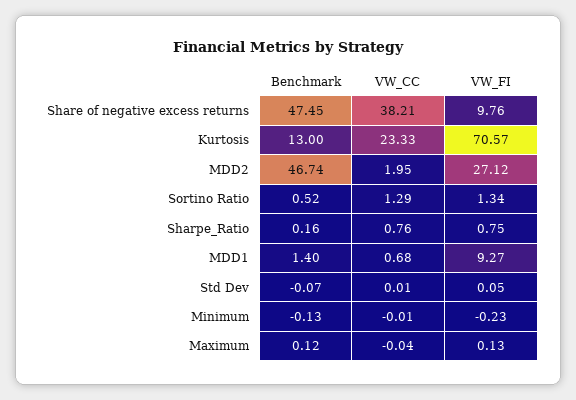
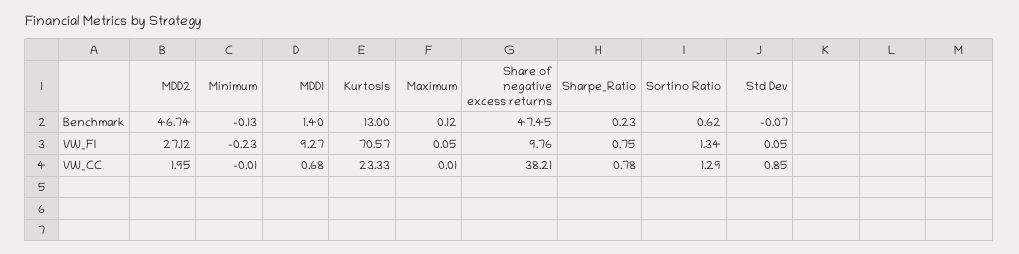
Benchmark, Sortino Ratio: 0.52 -> 0.62
Benchmark, Sharpe_Ratio: 0.16 -> 0.23
VW_CC, Sharpe_Ratio: 0.76 -> 0.78
VW_CC, Std Dev: 0.01 -> 0.85
VW_CC, Maximum: -0.04 -> 0.01
VW_FI, Maximum: 0.13 -> 0.05

